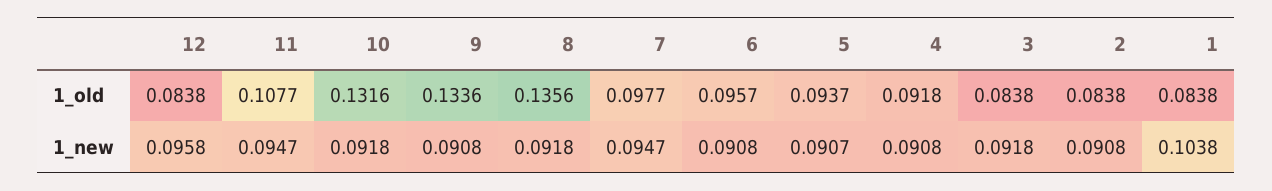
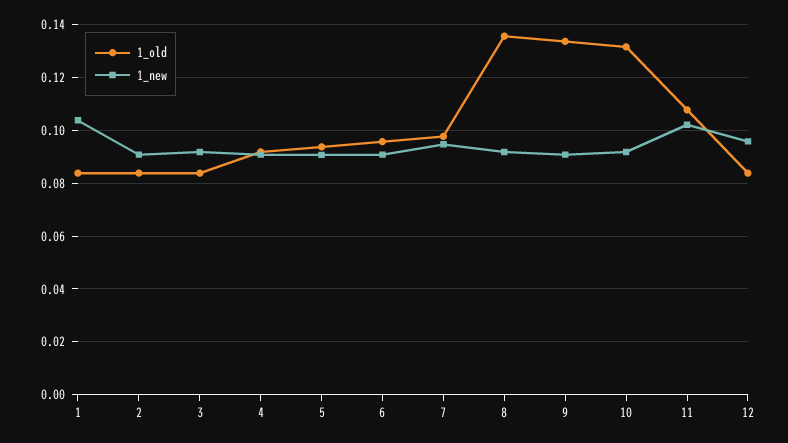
1_new, 11: 0.0947 -> 0.1025

